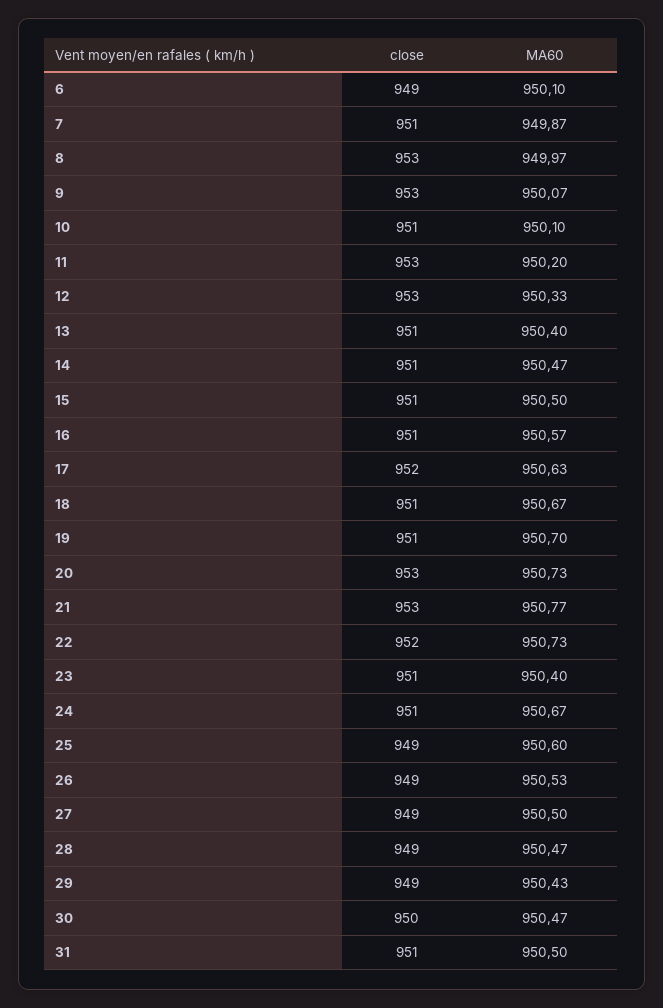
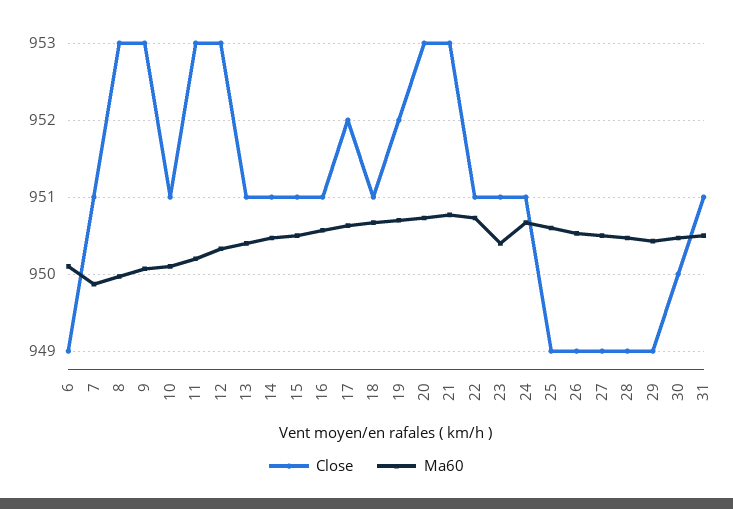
close, 19: 951 -> 952
close, 22: 952 -> 951

